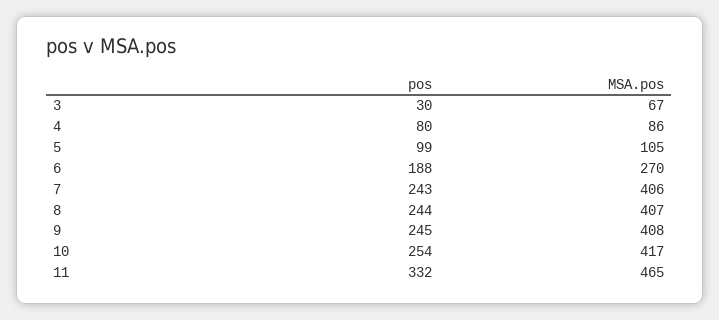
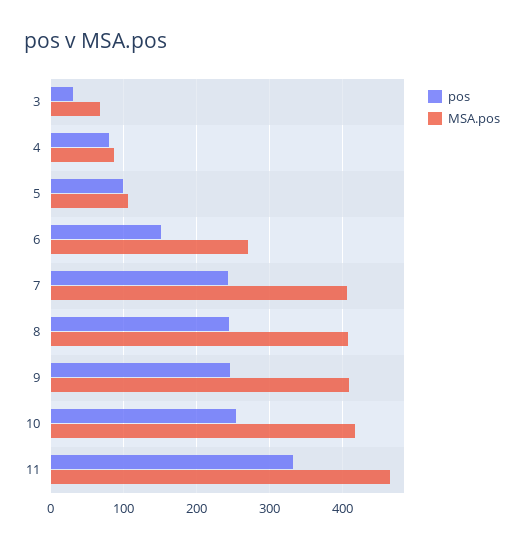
pos, 6: 188 -> 150

